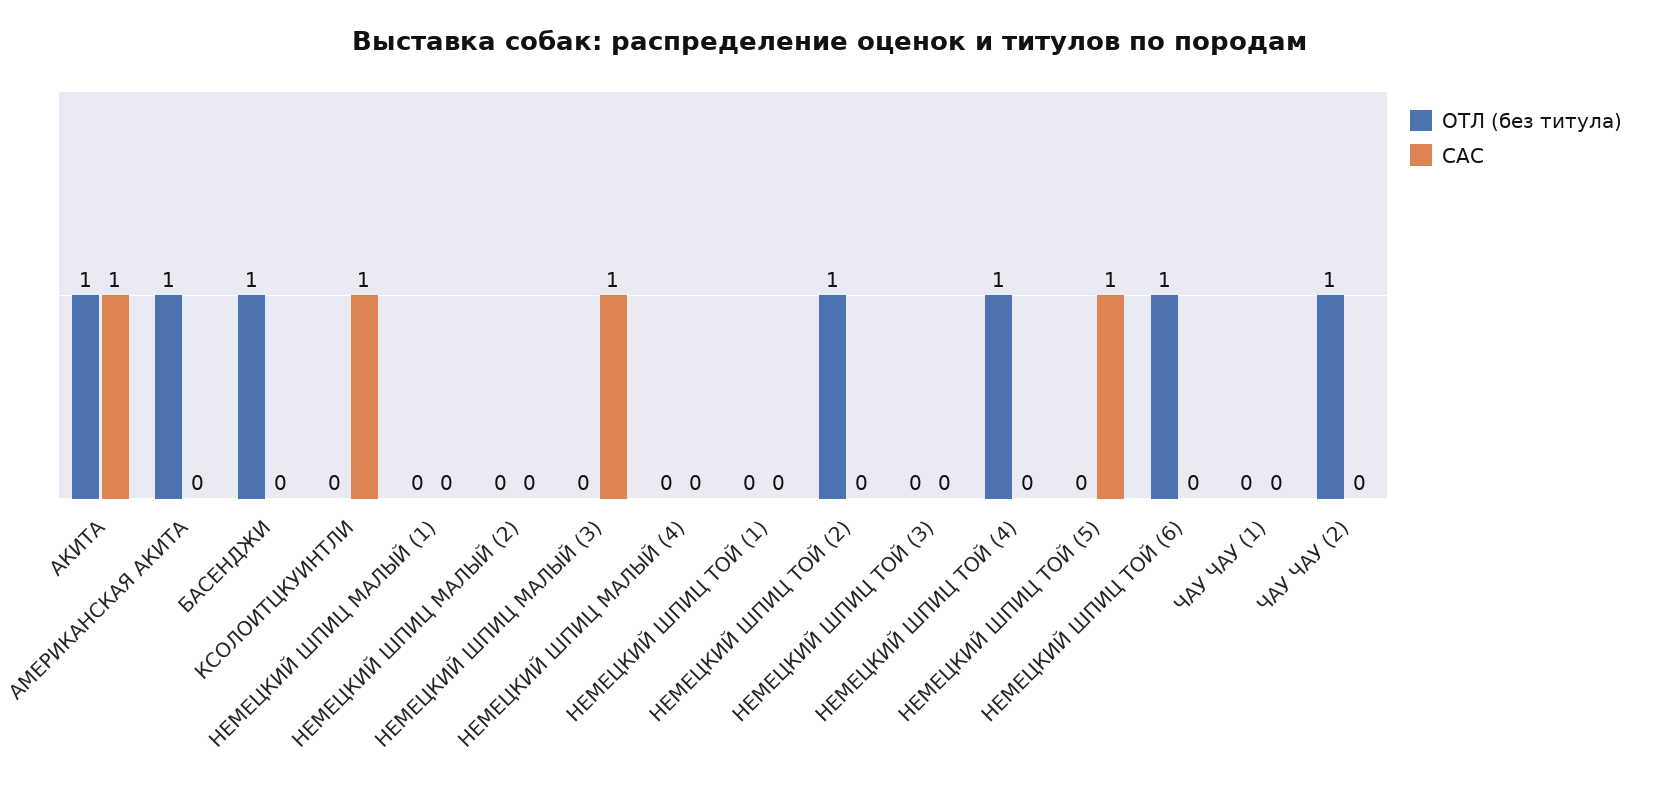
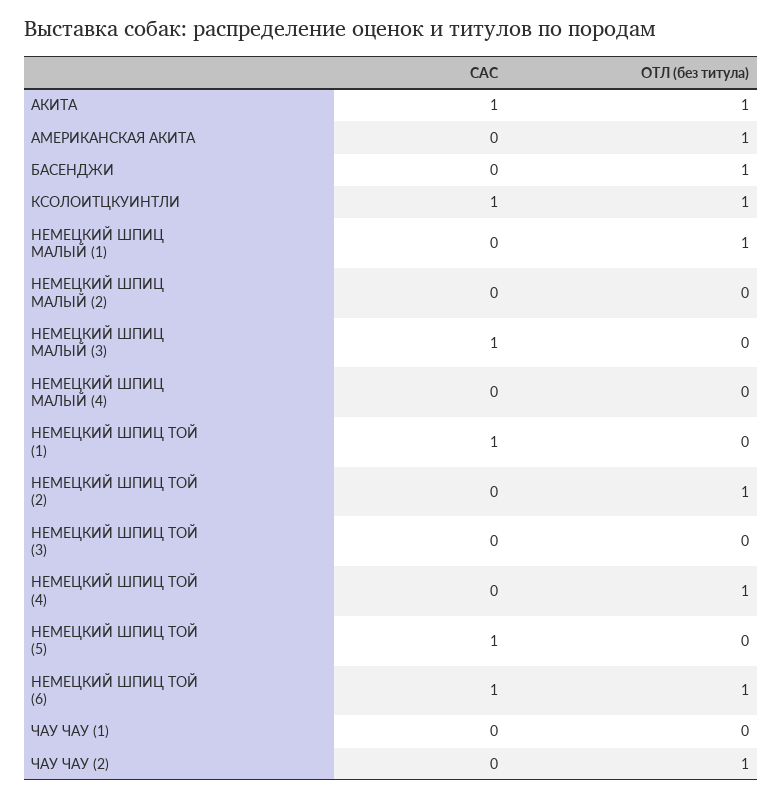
ОТЛ (без титула), КСОЛОИТЦКУИНТЛИ: 0 -> 1
ОТЛ (без титула), НЕМЕЦКИЙ ШПИЦ МАЛЫЙ (1): 0 -> 1
CAC, НЕМЕЦКИЙ ШПИЦ ТОЙ (1): 0 -> 1
CAC, НЕМЕЦКИЙ ШПИЦ ТОЙ (6): 0 -> 1

